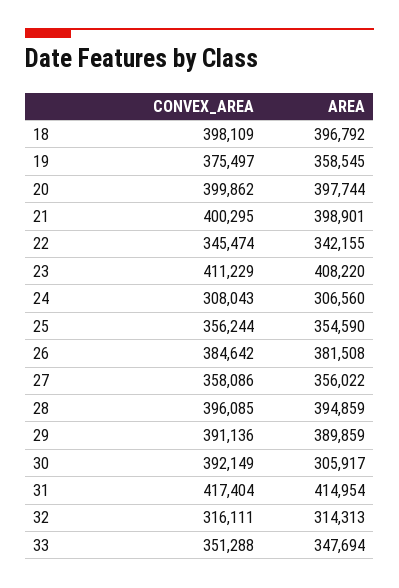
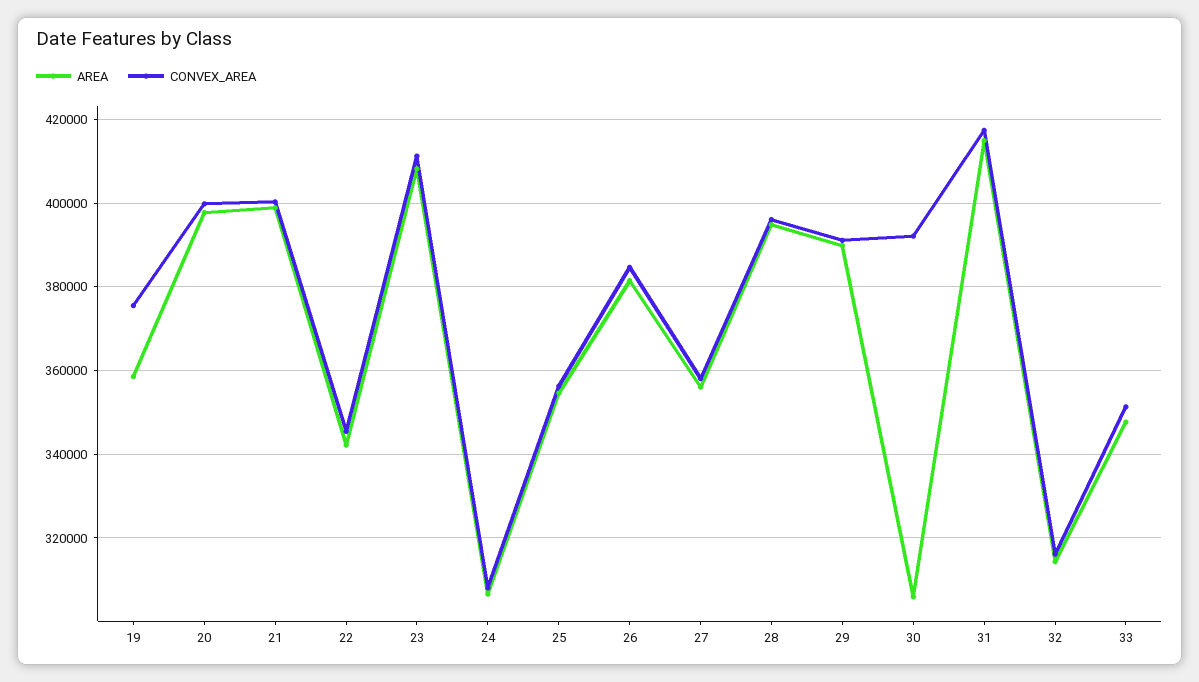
CONVEX_AREA, 18: 398109 -> none
AREA, 18: 396792 -> none

